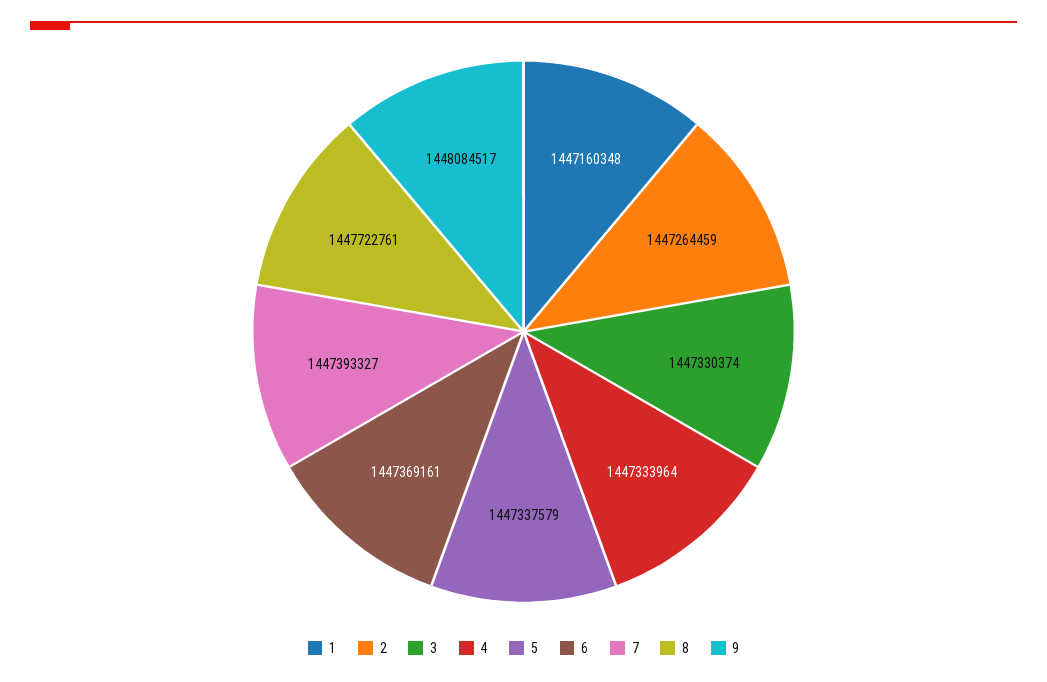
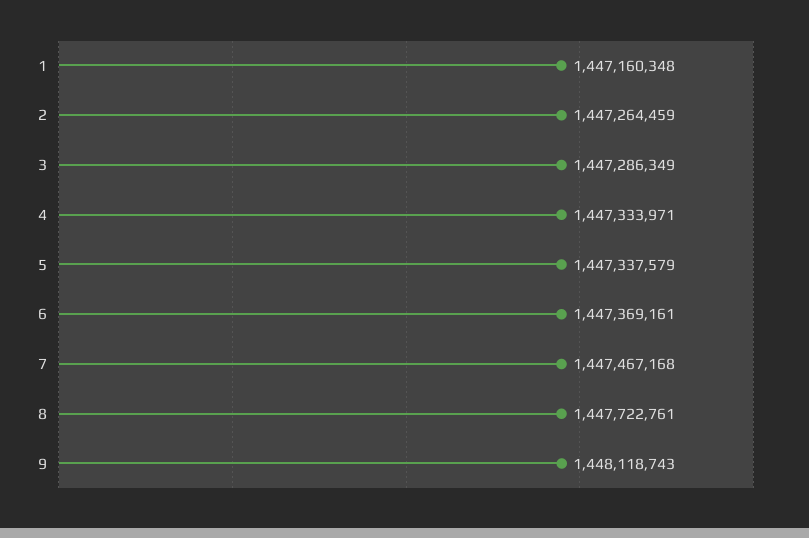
3: 1447330374 -> 1447286349
4: 1447333964 -> 1447333971
7: 1447393327 -> 1447467168
9: 1448084517 -> 1448118743

